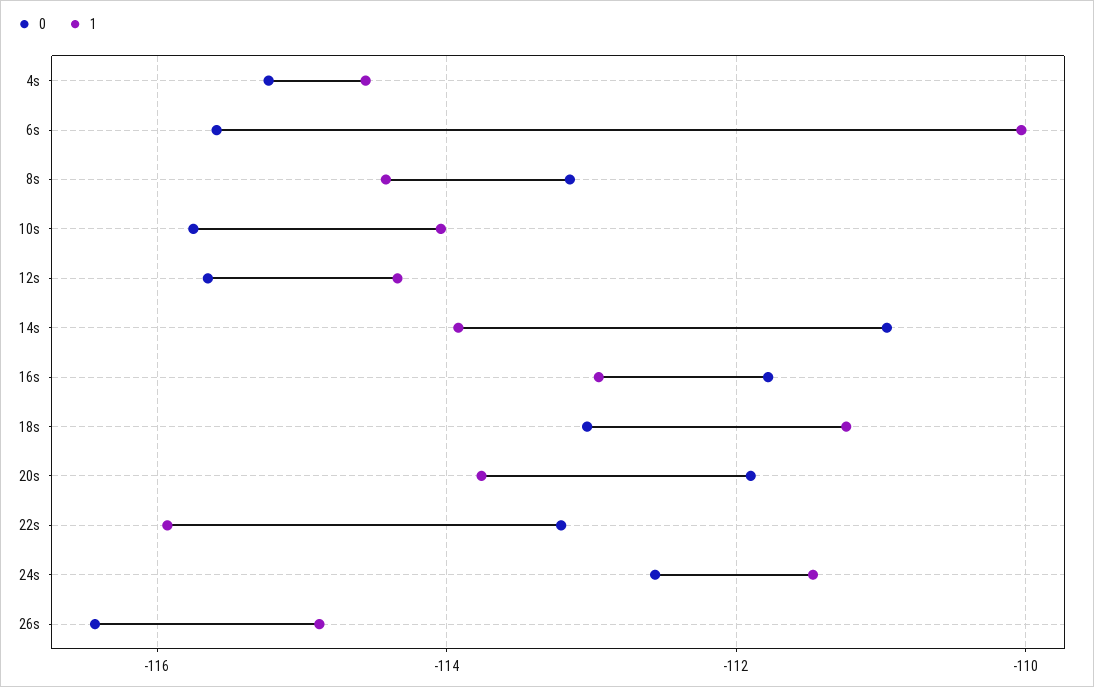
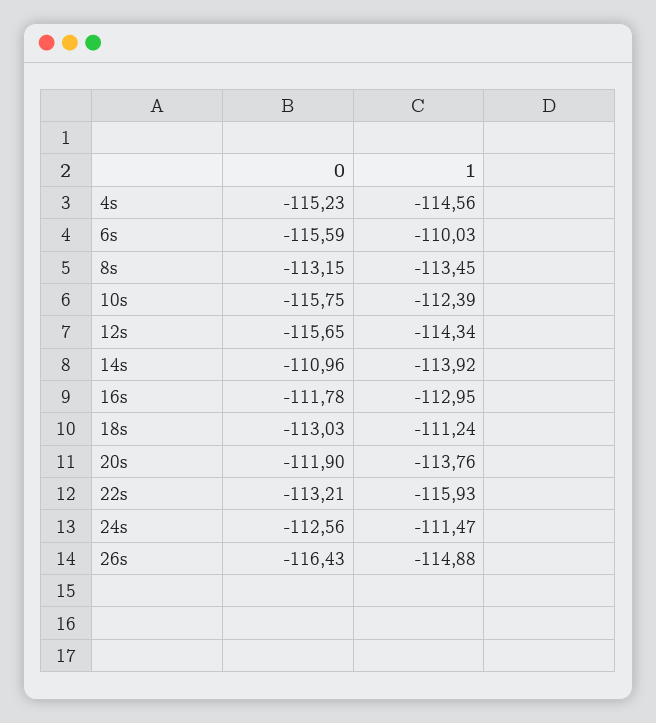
1, 8s: -114.4 -> -113.45
1, 10s: -114 -> -112.39

